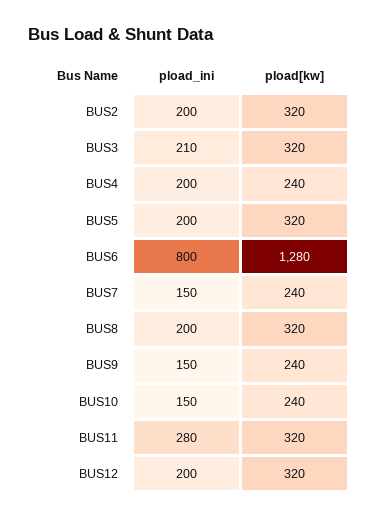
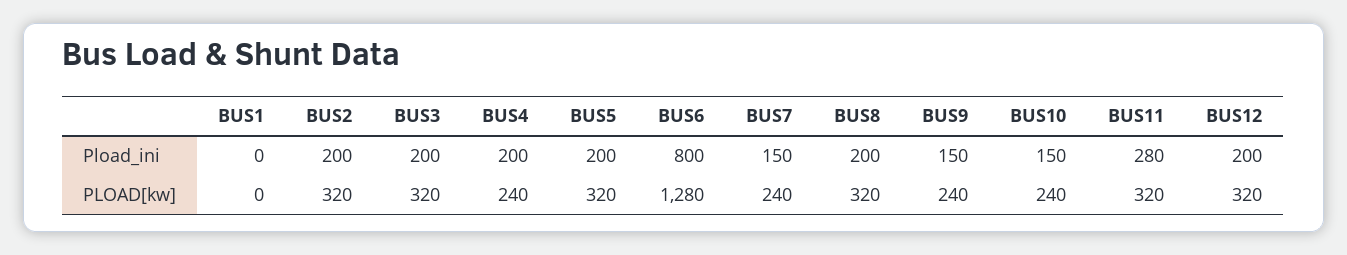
pload_ini, BUS3: 210 -> 200
pload_ini, BUS1: none -> 0
pload[kw], BUS1: none -> 0

